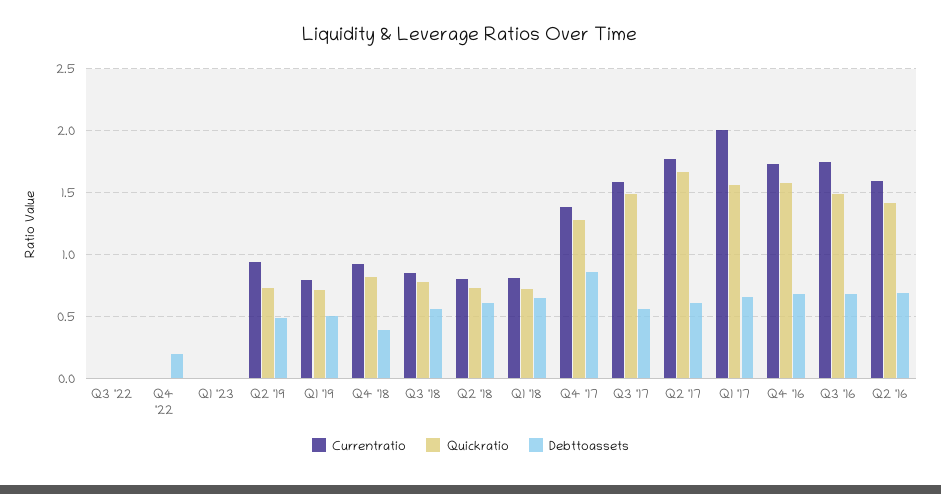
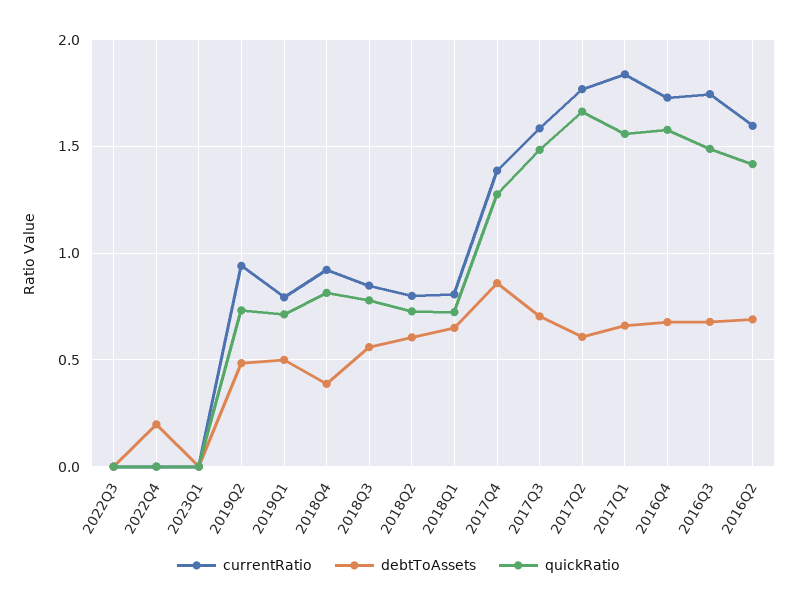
Debttoassets, Q3 '17: 0.55 -> 0.7
Currentratio, Q1 '17: 2 -> 1.85

